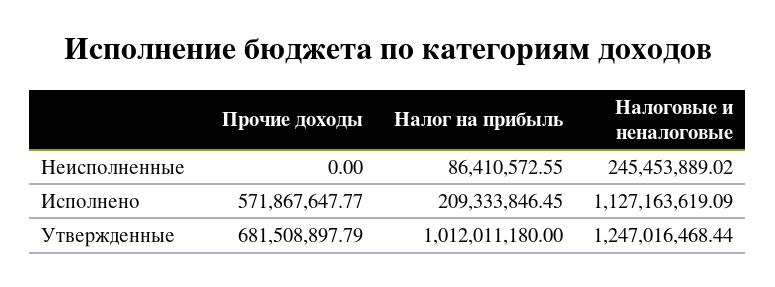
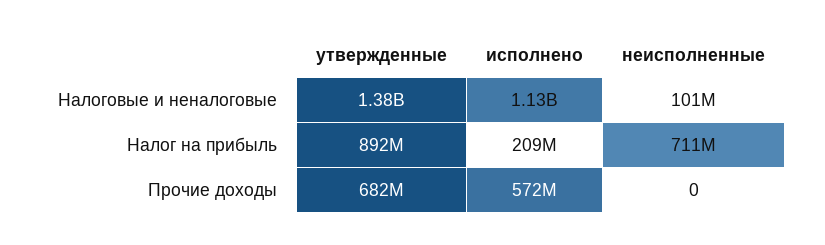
Налог на прибыль, Неисполненные: 86410572.55 -> 711000000
Налоговые и неналоговые, Неисполненные: 245453889.02 -> 101000000
Налог на прибыль, Утвержденные: 1012011180 -> 892000000
Налоговые и неналоговые, Утвержденные: 1247016468.44 -> 1380000000

